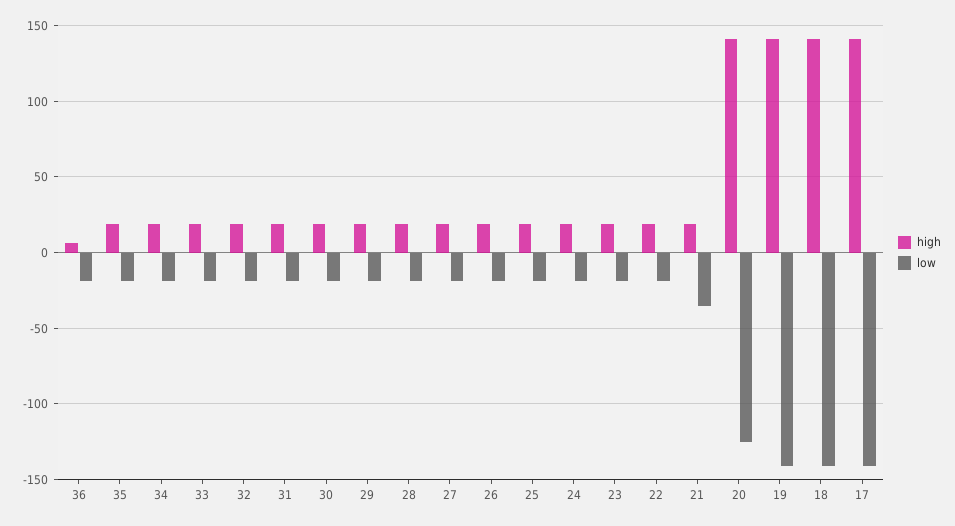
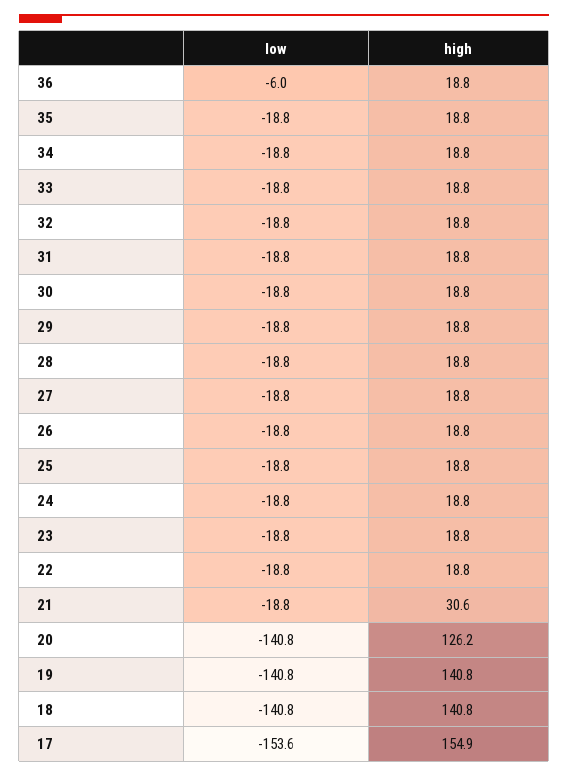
high, 36: 5 -> 18.8
low, 36: -20 -> -6
high, 21: 20 -> 30.6
low, 21: -35 -> -18.8
high, 20: 140 -> 126.2
low, 20: -125 -> -140.8
high, 17: 140 -> 154.9
low, 17: -140 -> -153.6

